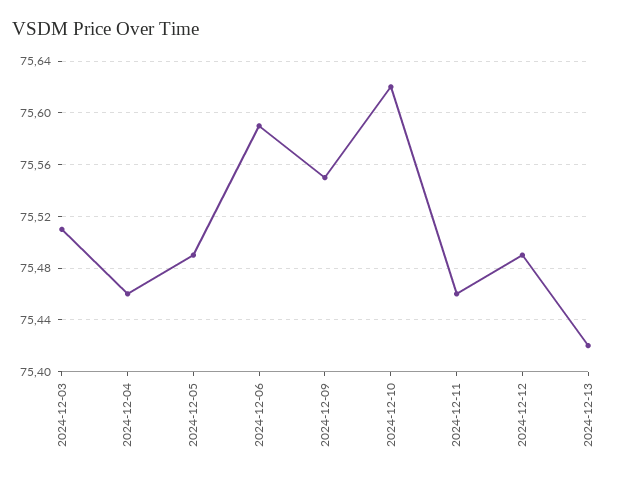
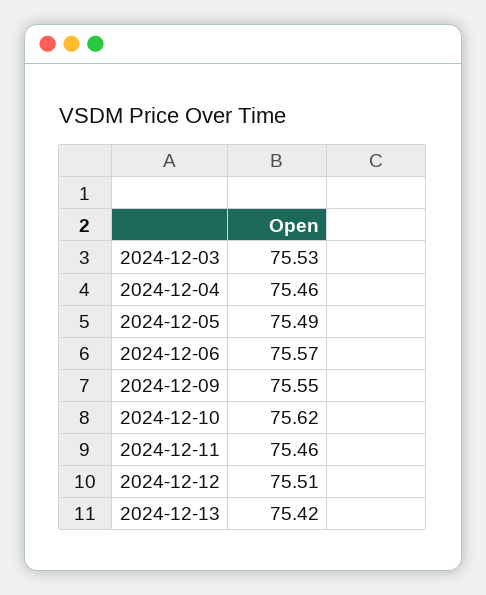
2024-12-03: 75.51 -> 75.53
2024-12-06: 75.59 -> 75.57
2024-12-12: 75.49 -> 75.51

